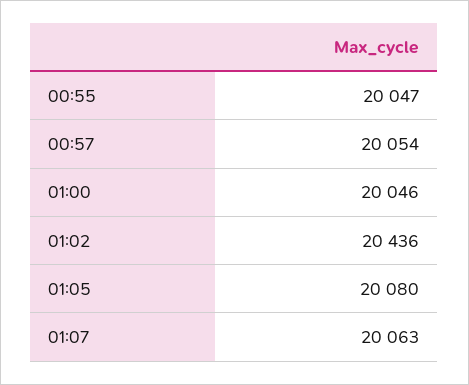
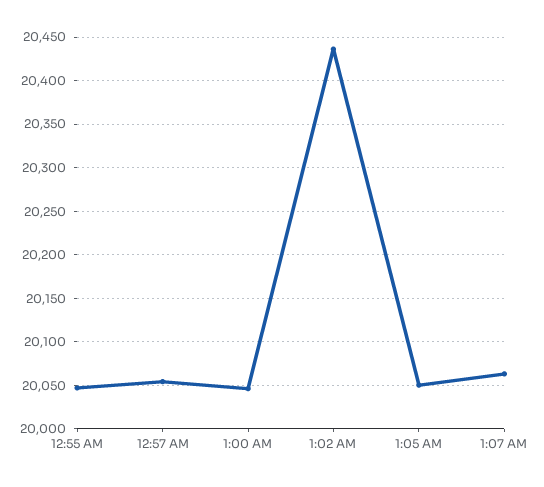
01:05: 20080 -> 20050

